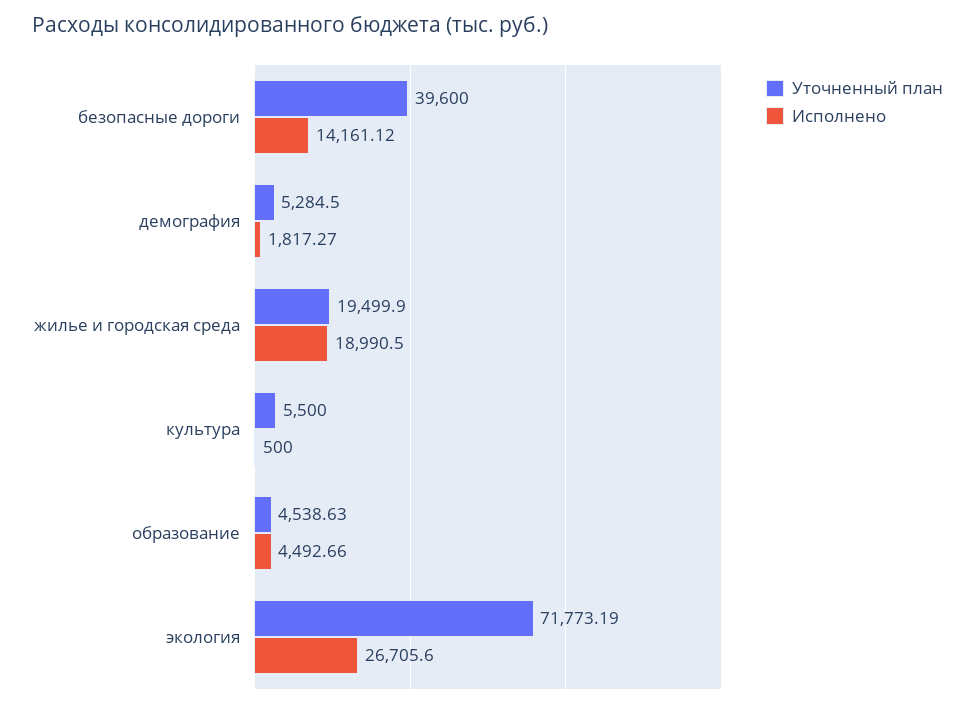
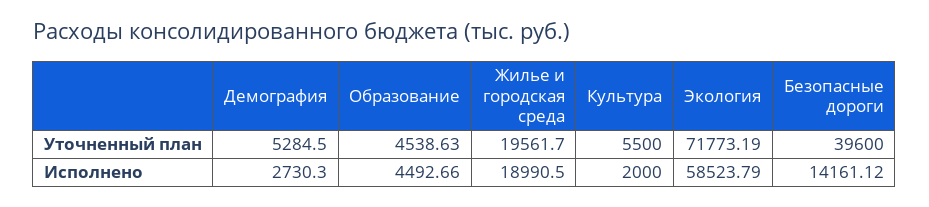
Исполнено, демография: 1817.27 -> 2730.3
Уточненный план, жилье и городская среда: 19499.9 -> 19561.7
Исполнено, культура: 500 -> 2000
Исполнено, экология: 26705.6 -> 58523.79

